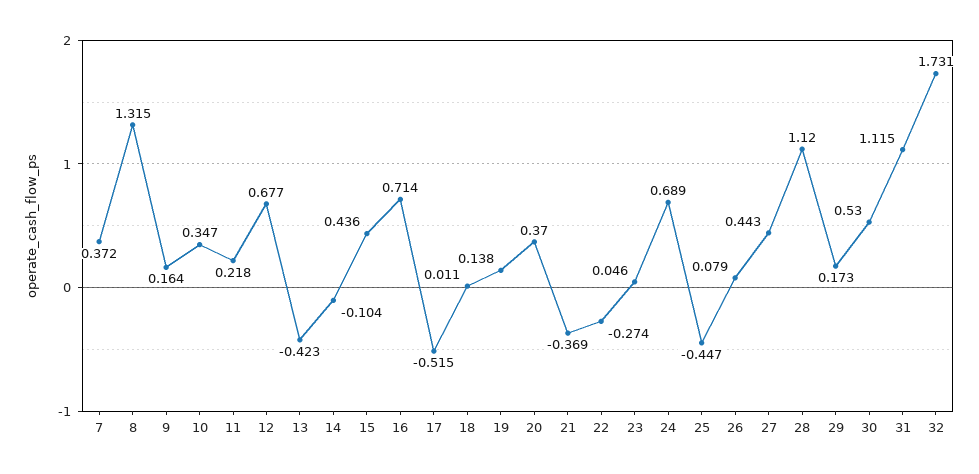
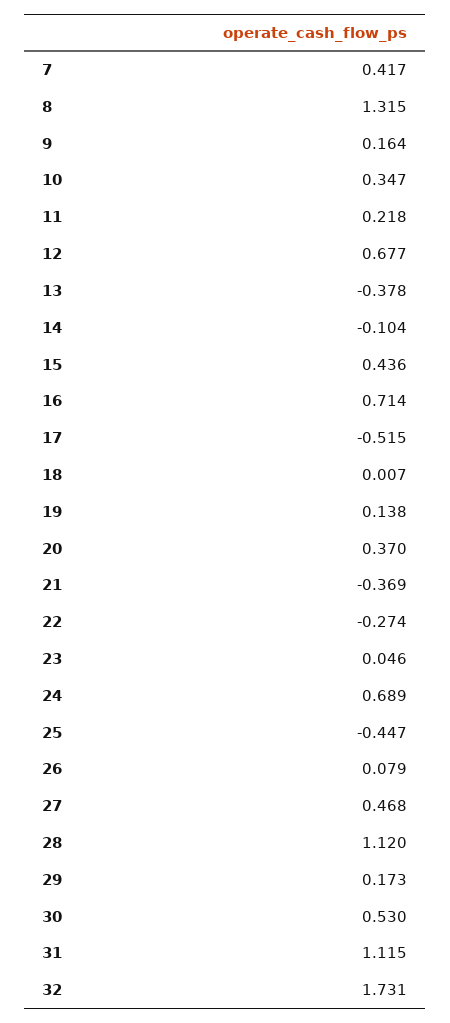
7: 0.372 -> 0.417
13: -0.423 -> -0.378
18: 0.011 -> 0.007
27: 0.443 -> 0.468

